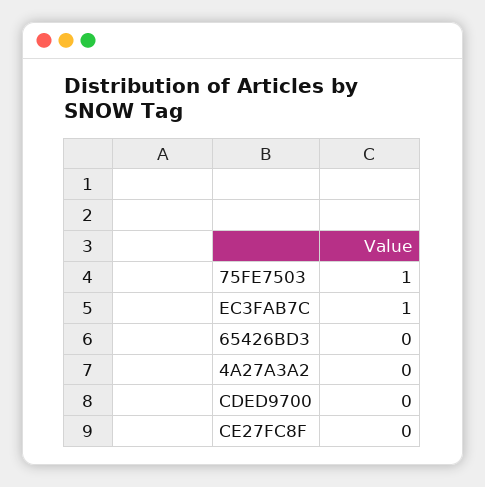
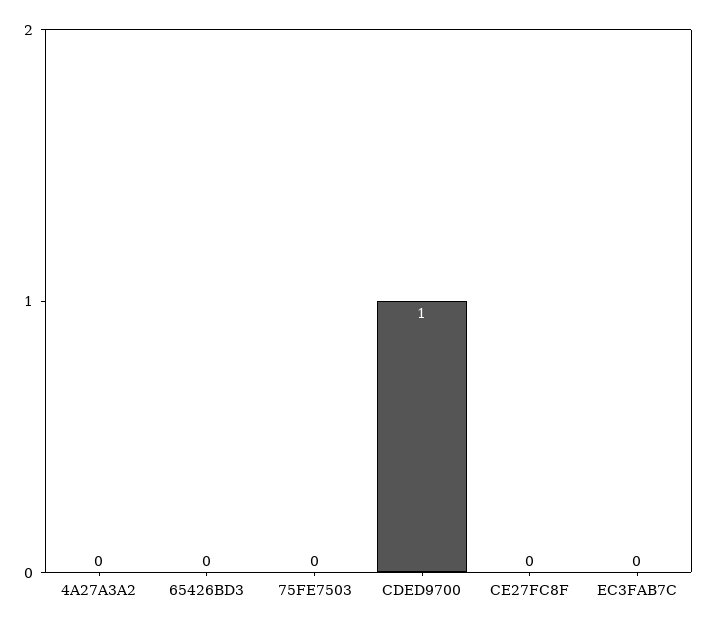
75FE7503: 1 -> 0
EC3FAB7C: 1 -> 0
CDED9700: 0 -> 1

